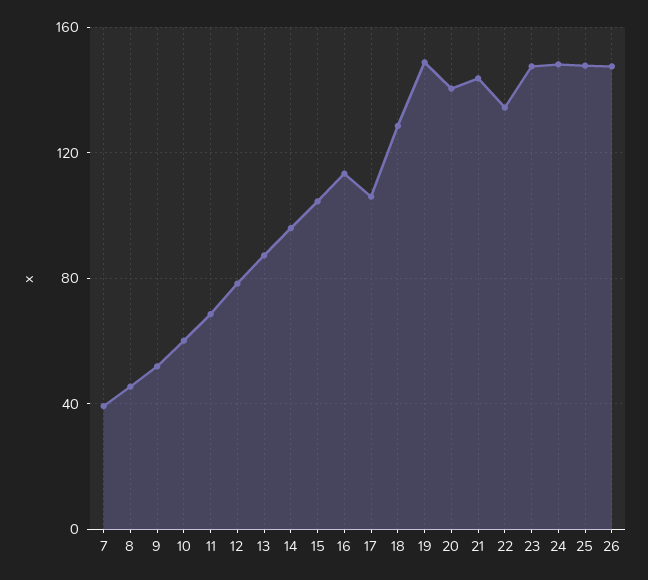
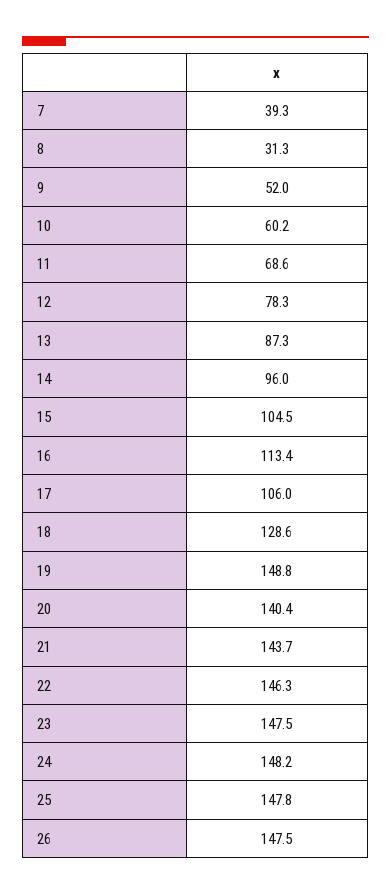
8: 45 -> 31.3
22: 135 -> 146.3

